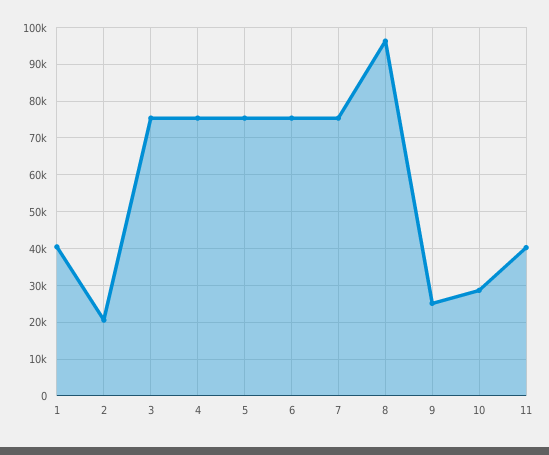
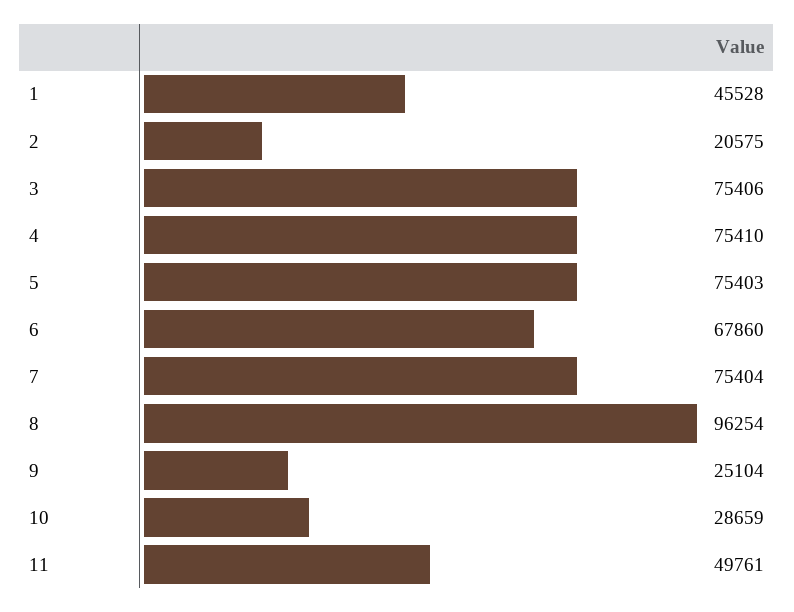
1: 40000 -> 45528
6: 76000 -> 67860
11: 40000 -> 49761

